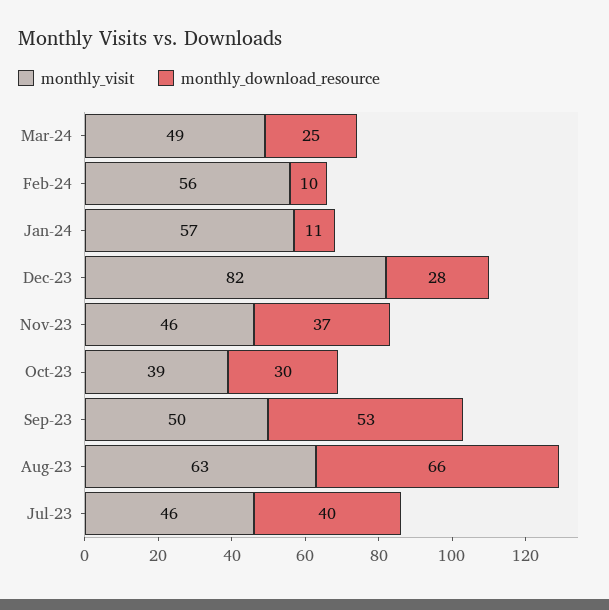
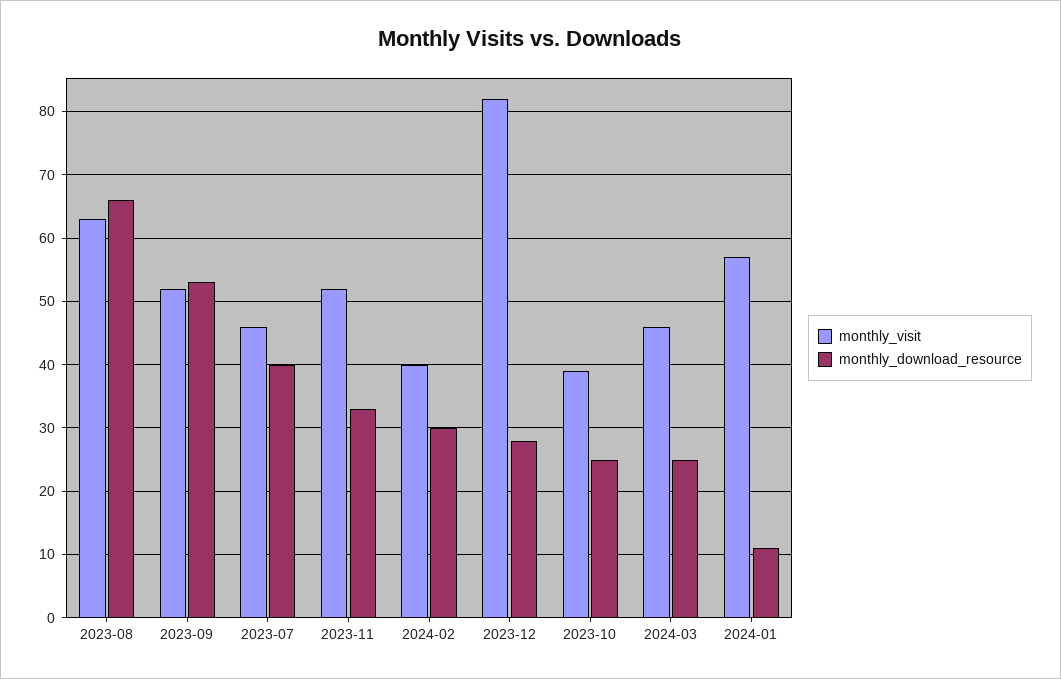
monthly_visit, Mar-24: 49 -> 46
monthly_visit, Feb-24: 56 -> 40
monthly_download_resource, Feb-24: 10 -> 30
monthly_visit, Nov-23: 46 -> 52
monthly_download_resource, Nov-23: 37 -> 33
monthly_download_resource, Oct-23: 30 -> 25
monthly_visit, Sep-23: 50 -> 52

